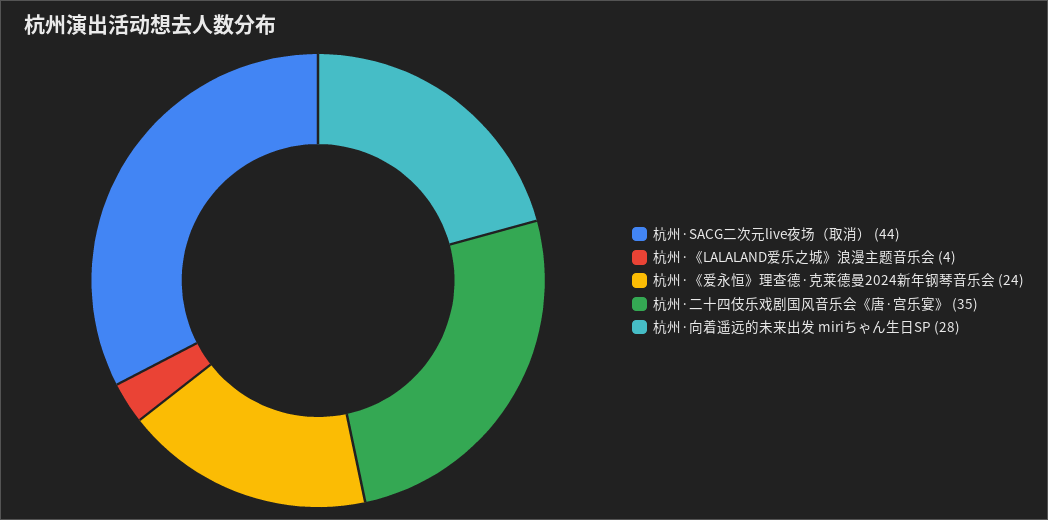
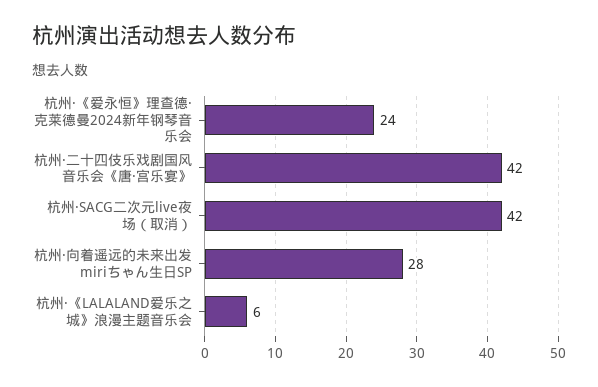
杭州·SACG二次元live夜场（取消）: 44 -> 42
杭州·《LALALAND爱乐之城》浪漫主题音乐会: 4 -> 6
杭州·二十四伎乐戏剧国风音乐会《唐·宫乐宴》: 35 -> 42

